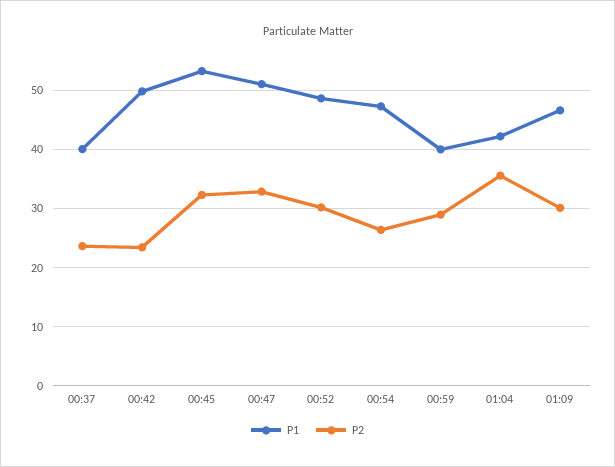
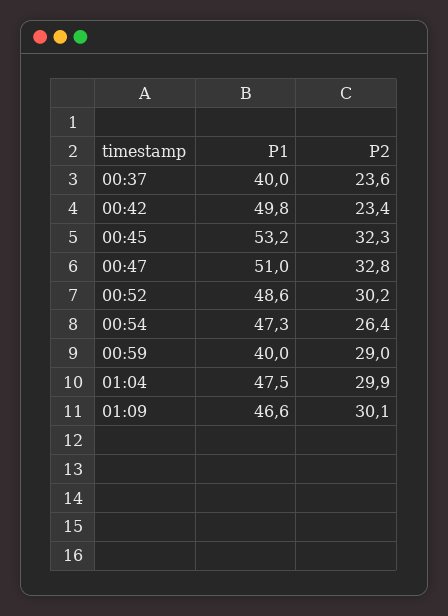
P1, 01:04: 42 -> 47.5
P2, 01:04: 36 -> 29.9

